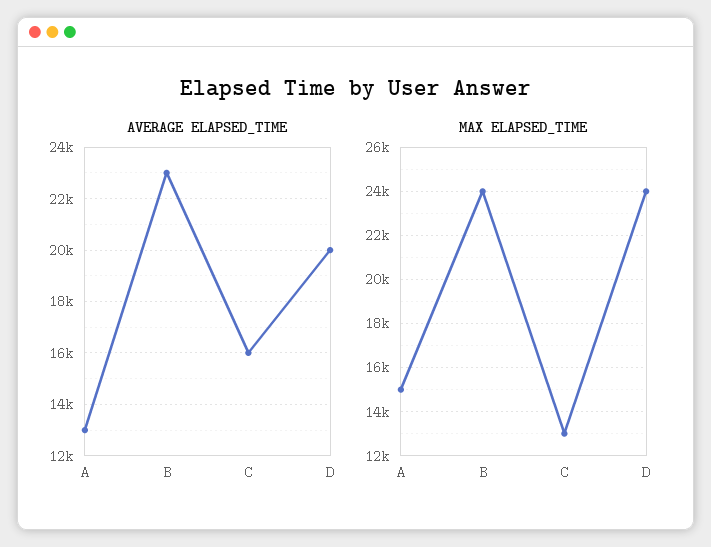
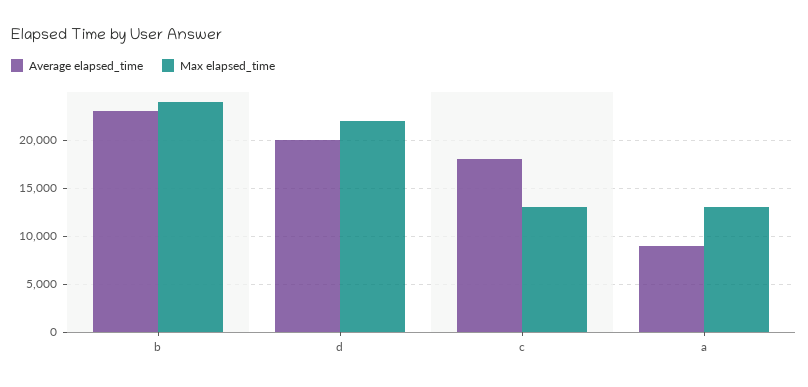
AVERAGE ELAPSED_TIME, A: 13000 -> 9000
AVERAGE ELAPSED_TIME, C: 16000 -> 18000
MAX ELAPSED_TIME, A: 15000 -> 13000
MAX ELAPSED_TIME, D: 24000 -> 22000

